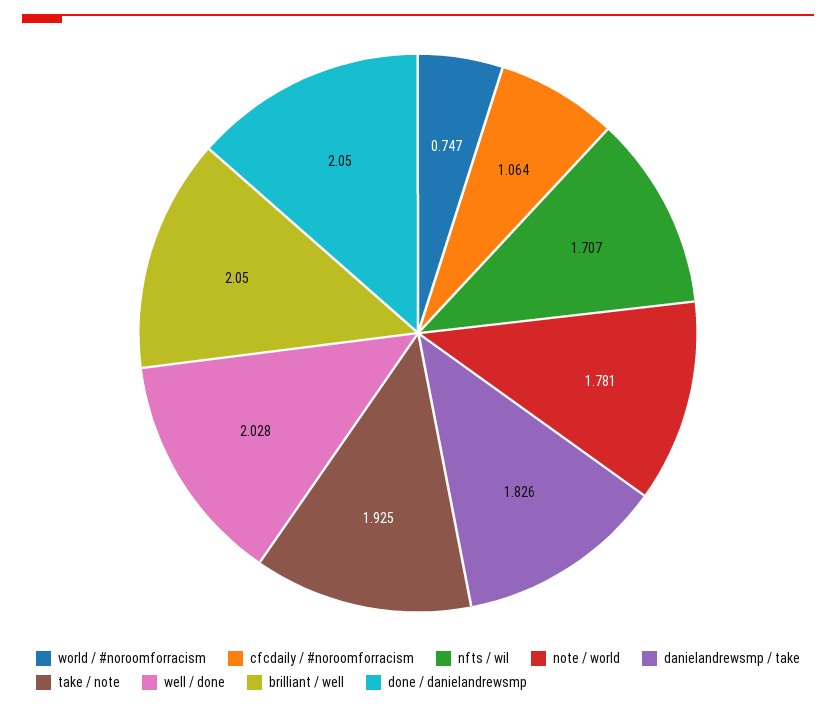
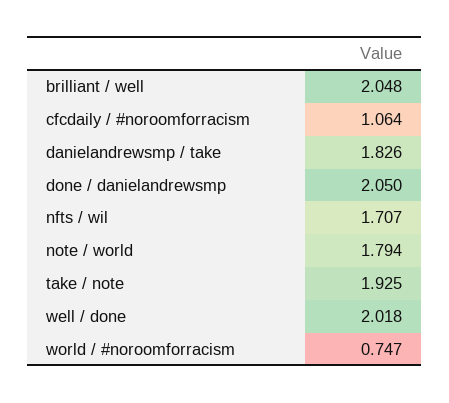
note / world: 1.781 -> 1.794
well / done: 2.028 -> 2.018
brilliant / well: 2.05 -> 2.048

